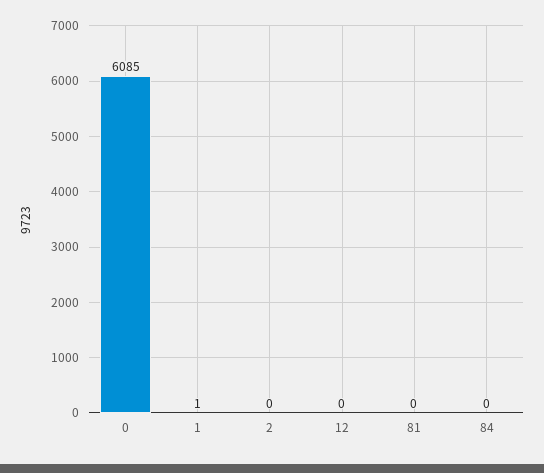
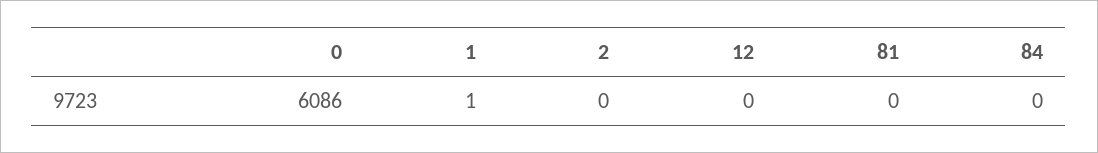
0: 6085 -> 6086

